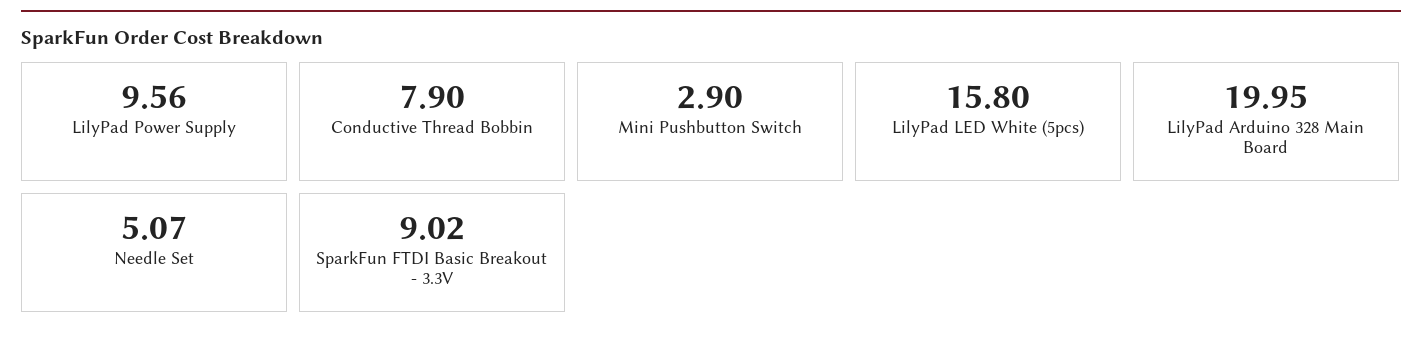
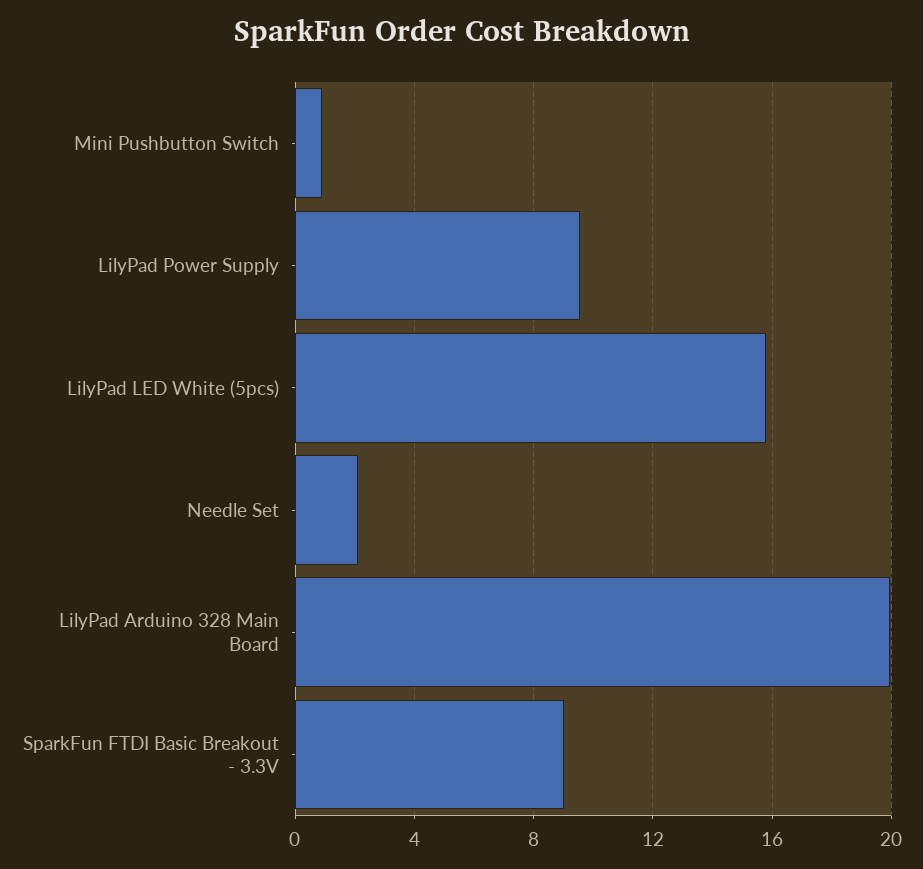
Conductive Thread Bobbin: 7.9 -> none
Mini Pushbutton Switch: 2.9 -> 1
Needle Set: 5.07 -> 2

